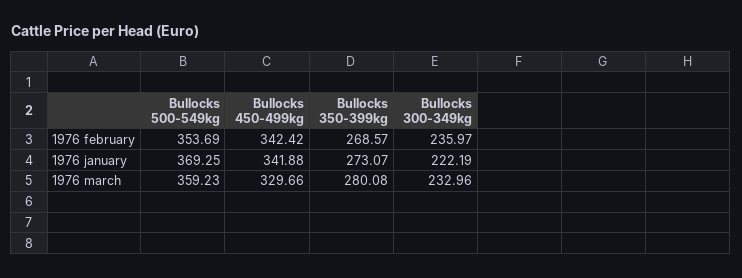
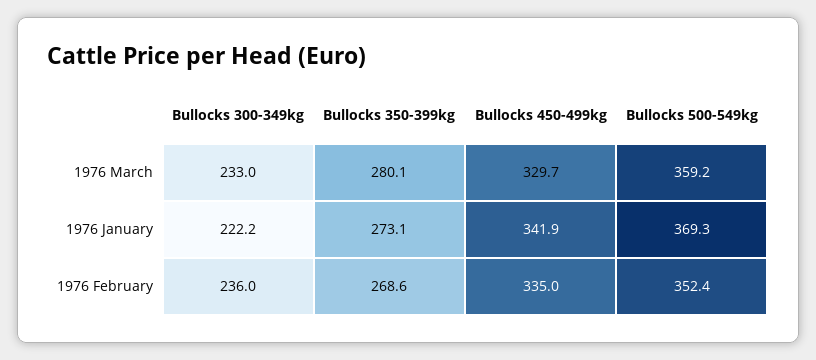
Bullocks 500-549kg, 1976 february: 353.69 -> 352.4
Bullocks 450-499kg, 1976 february: 342.42 -> 335

